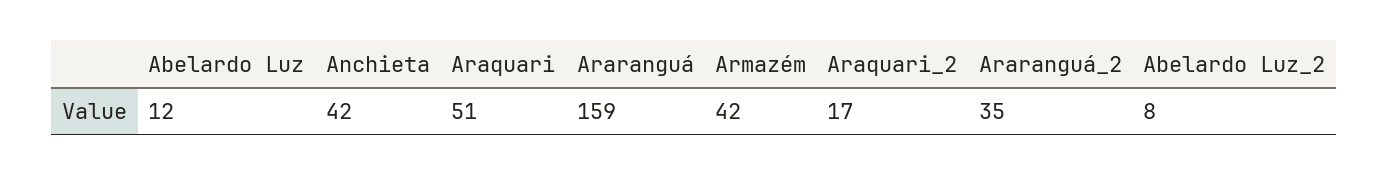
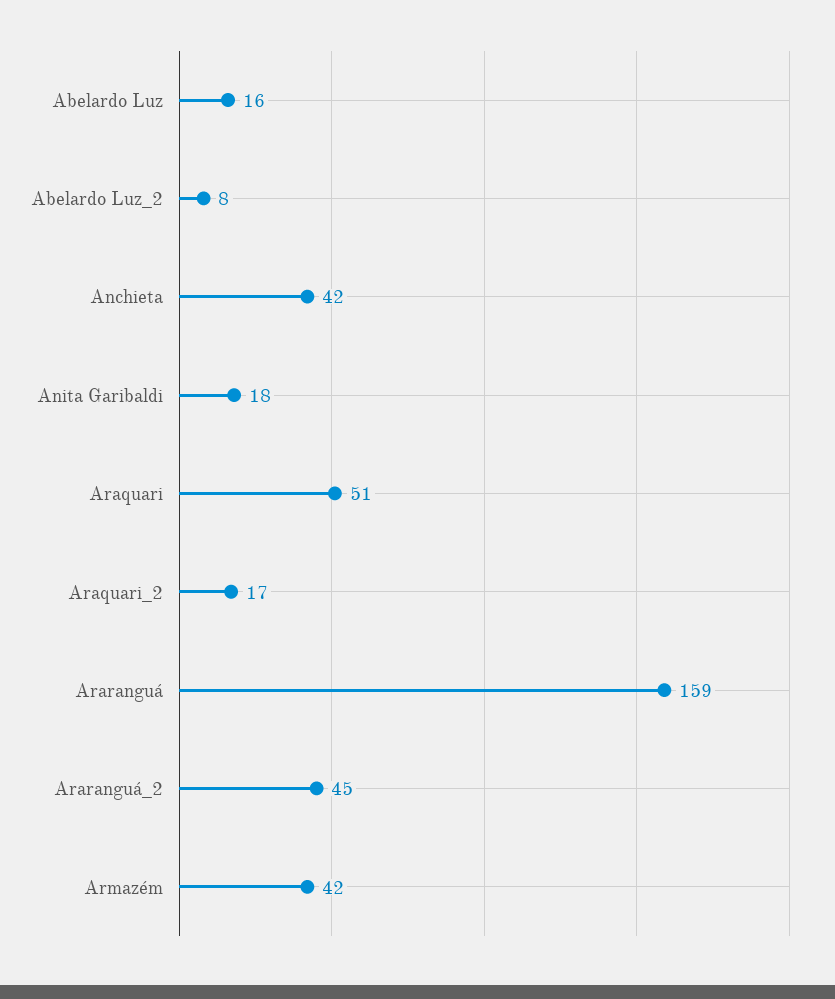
Abelardo Luz: 12 -> 16
Araranguá_2: 35 -> 45
Anita Garibaldi: none -> 18

